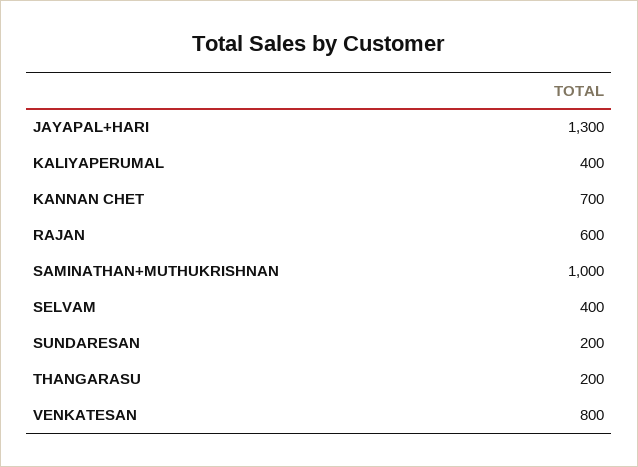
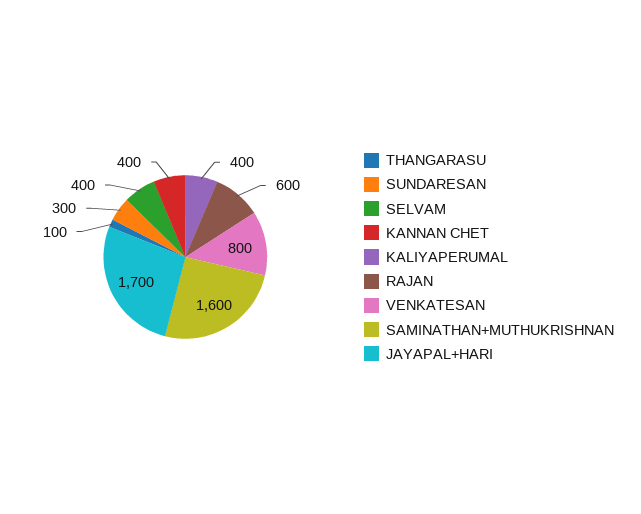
JAYAPAL+HARI: 1300 -> 1700
KANNAN CHET: 700 -> 400
SAMINATHAN+MUTHUKRISHNAN: 1000 -> 1600
SUNDARESAN: 200 -> 300
THANGARASU: 200 -> 100

